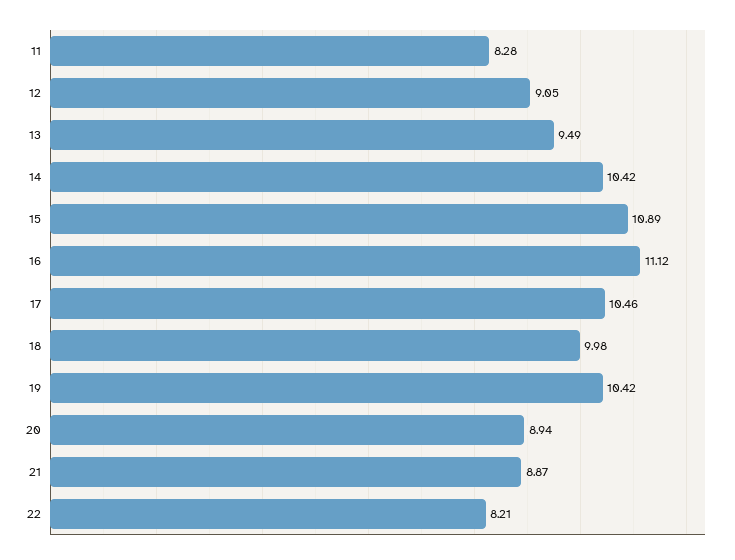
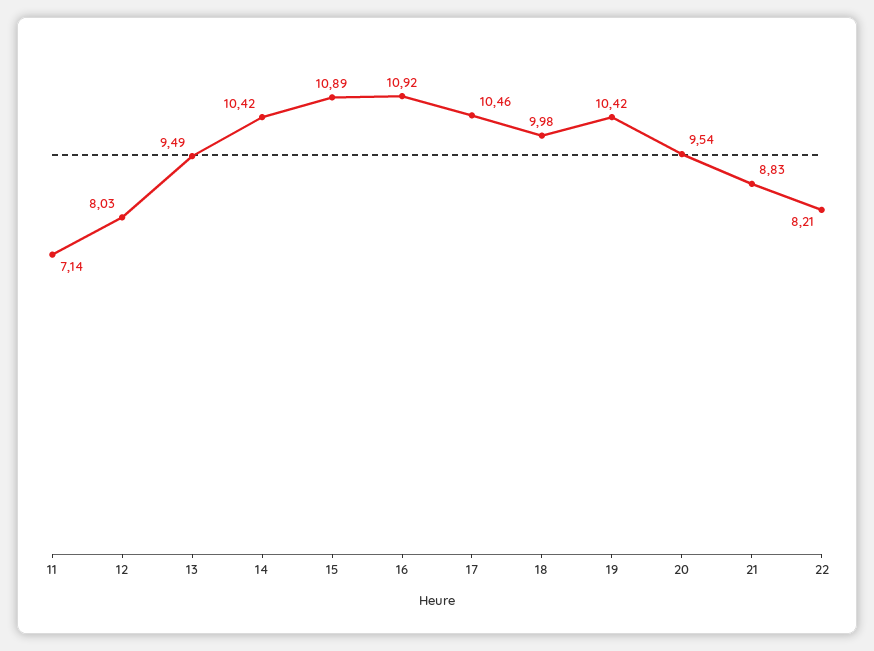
11: 8.28 -> 7.14
12: 9.05 -> 8.03
16: 11.12 -> 10.92
20: 8.94 -> 9.54
21: 8.87 -> 8.83

